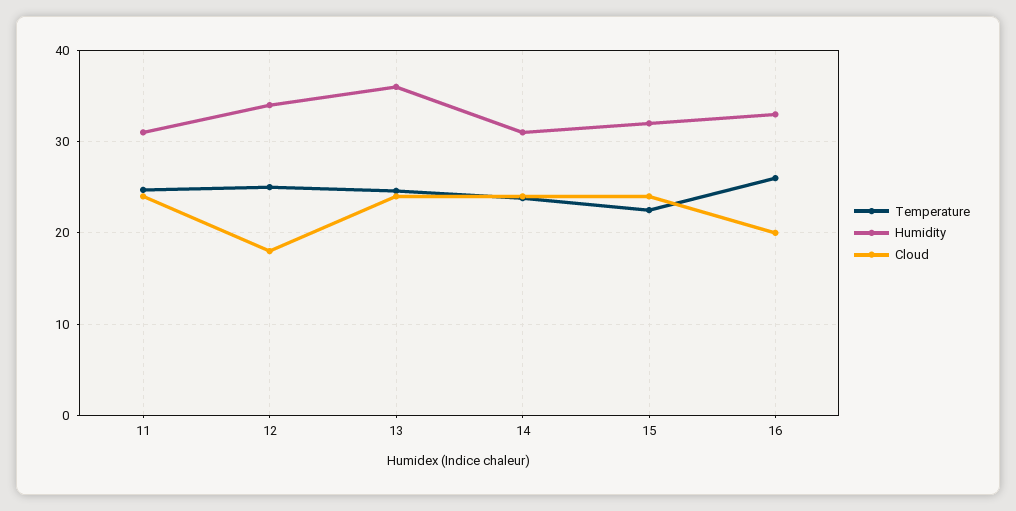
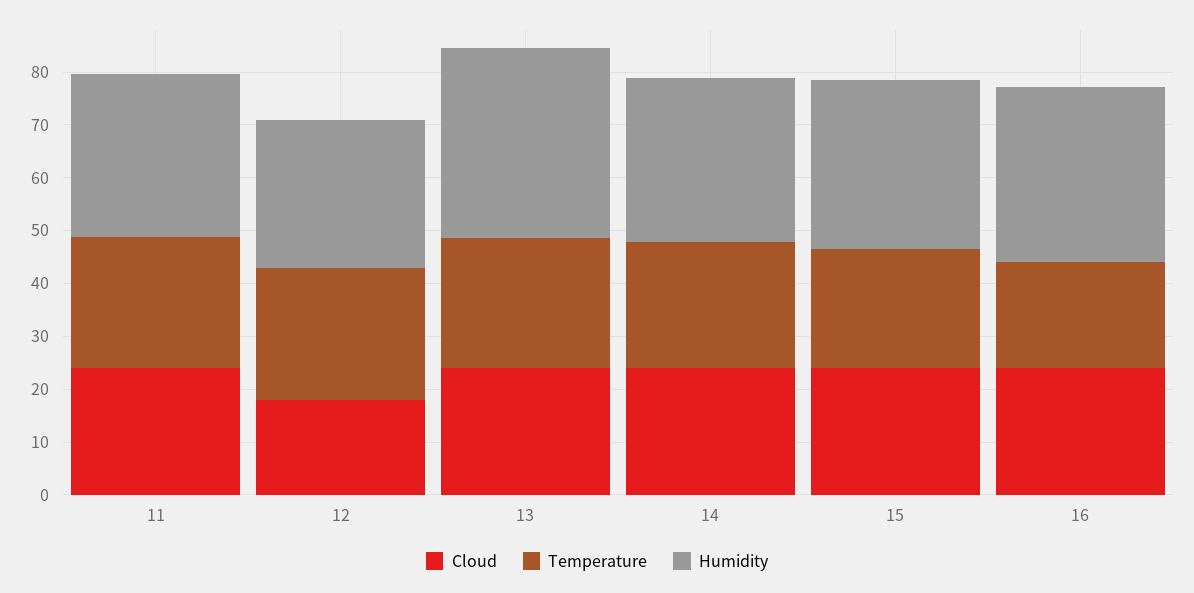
Humidity, 12: 34 -> 28
Temperature, 16: 26 -> 20
Cloud, 16: 20 -> 24

